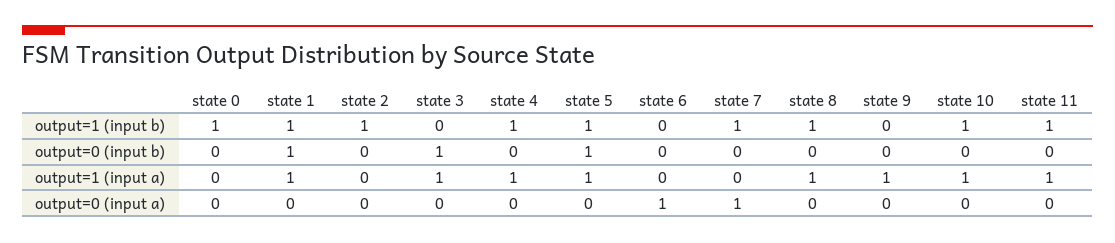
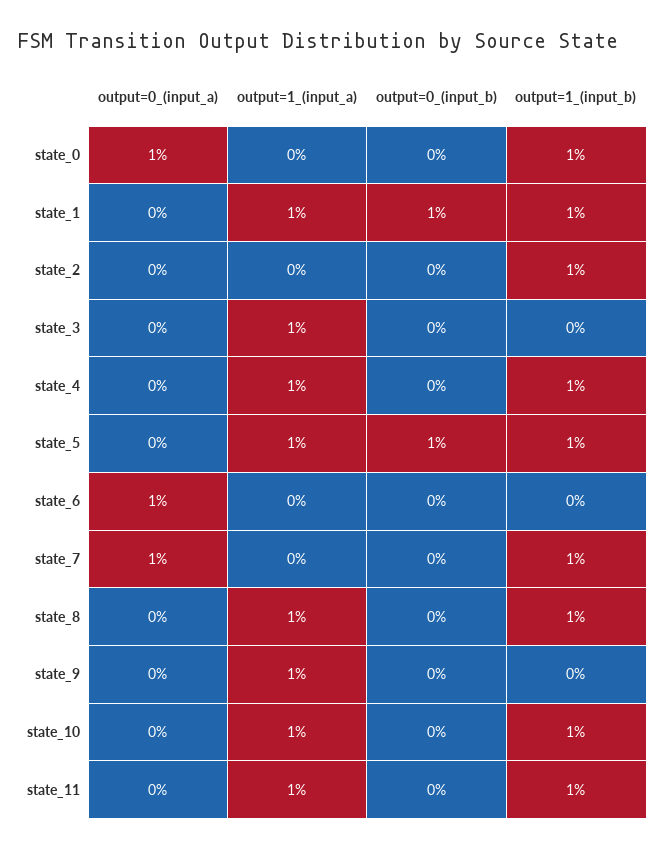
state 3, output=0 (input b): 1 -> 0
state 0, output=0 (input a): 0 -> 1

